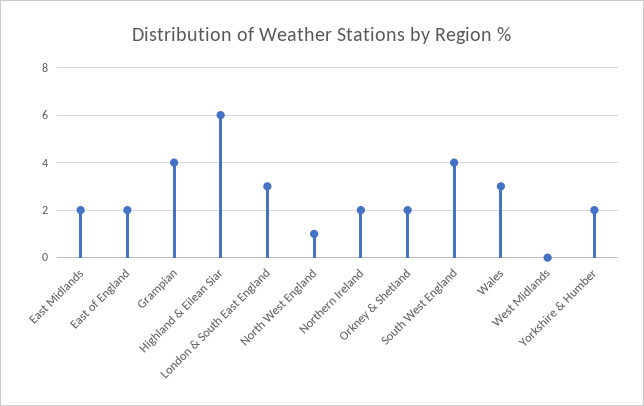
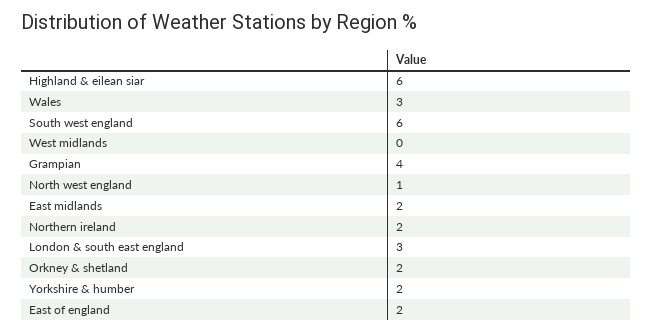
South West England: 4 -> 6

